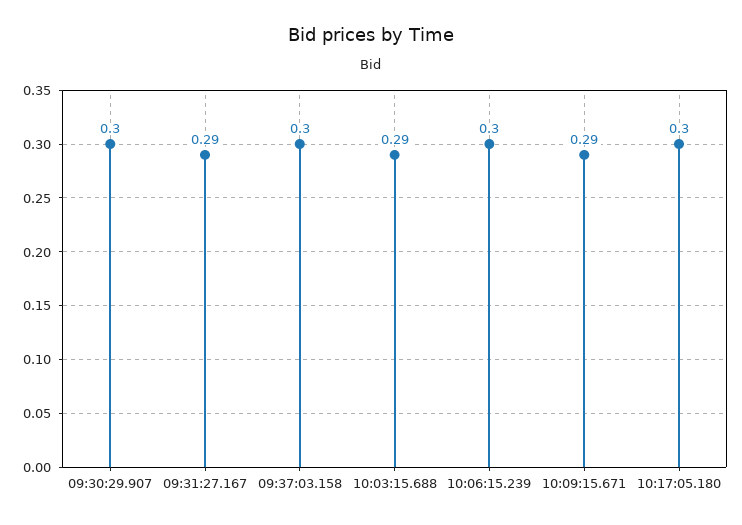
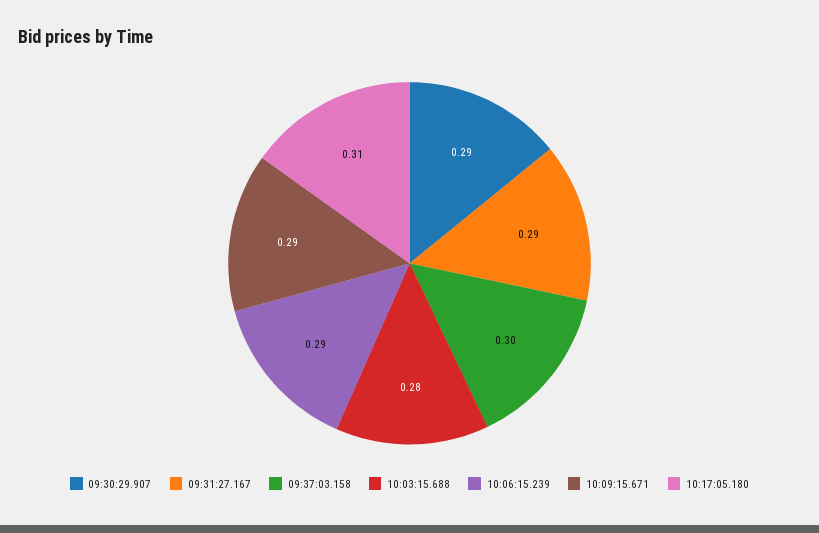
09:30:29.907: 0.3 -> 0.29
10:03:15.688: 0.29 -> 0.28
10:06:15.239: 0.3 -> 0.29
10:17:05.180: 0.3 -> 0.31

